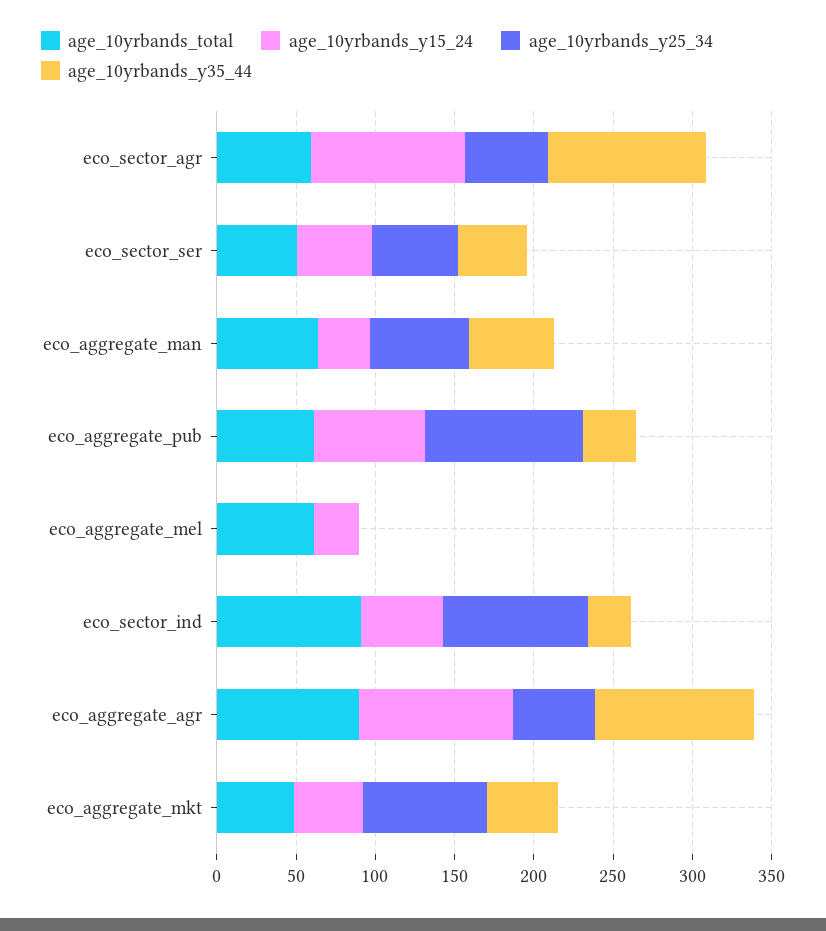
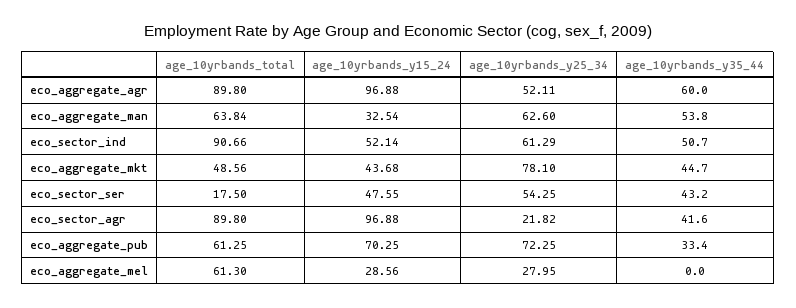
age_10yrbands_total, eco_sector_agr: 60 -> 89.8
age_10yrbands_y25_34, eco_sector_agr: 50 -> 21.82
age_10yrbands_y35_44, eco_sector_agr: 100 -> 41.6
age_10yrbands_total, eco_sector_ser: 50 -> 17.5
age_10yrbands_y25_34, eco_aggregate_pub: 100 -> 72.25
age_10yrbands_y25_34, eco_aggregate_mel: 0 -> 27.95
age_10yrbands_y25_34, eco_sector_ind: 90 -> 61.29
age_10yrbands_y35_44, eco_sector_ind: 30 -> 50.7
age_10yrbands_y35_44, eco_aggregate_agr: 100 -> 60

